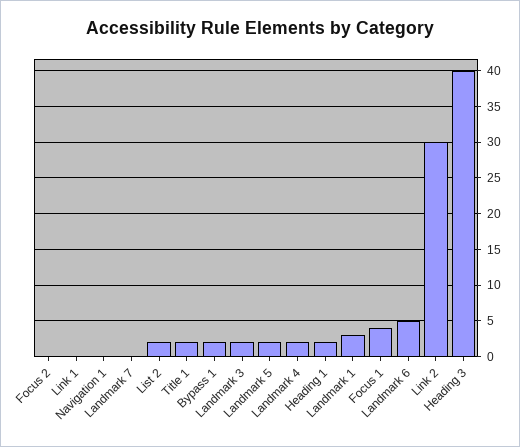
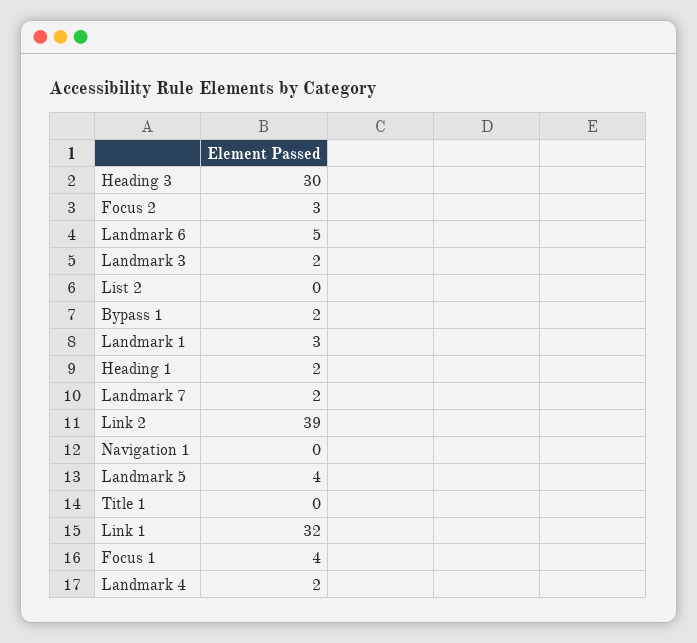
Focus 2: 0 -> 3
Link 1: 0 -> 32
Landmark 7: 0 -> 2
List 2: 2 -> 0
Title 1: 2 -> 0
Landmark 5: 2 -> 4
Link 2: 30 -> 39
Heading 3: 40 -> 30

